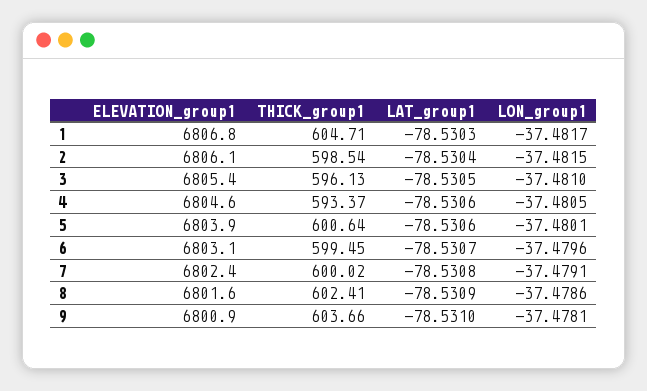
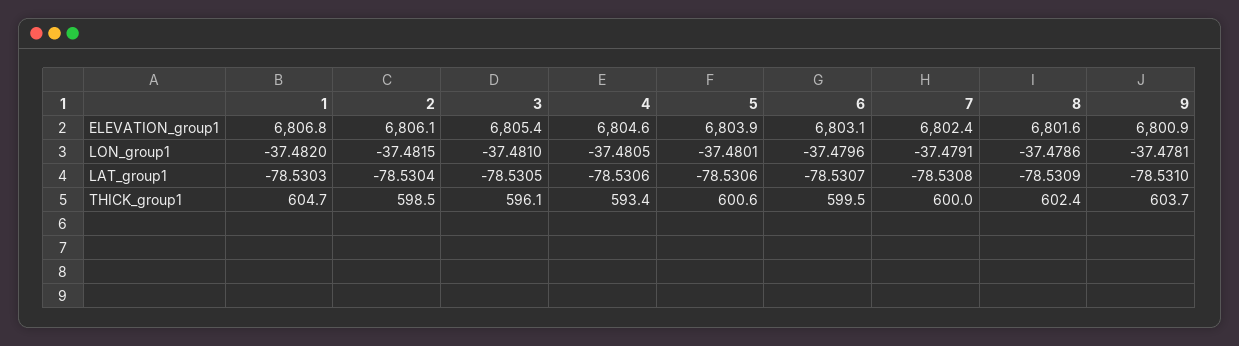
LON_group1, 1: -37.4817 -> -37.482

